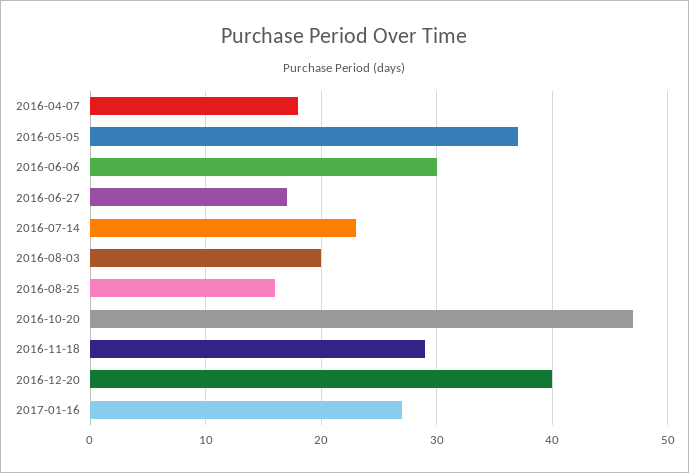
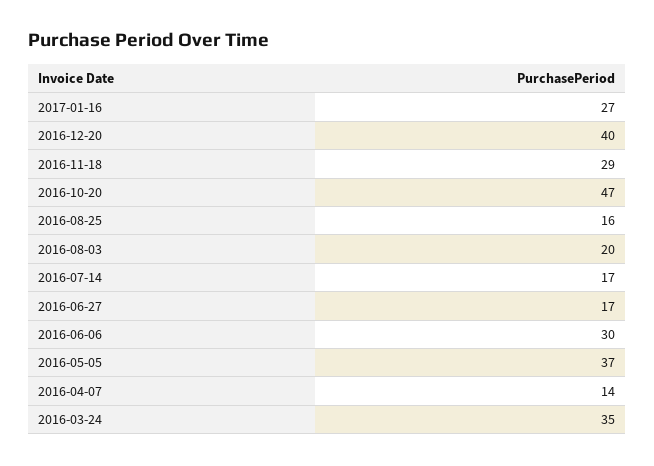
2016-04-07: 18 -> 14
2016-07-14: 23 -> 17
2016-03-24: none -> 35

